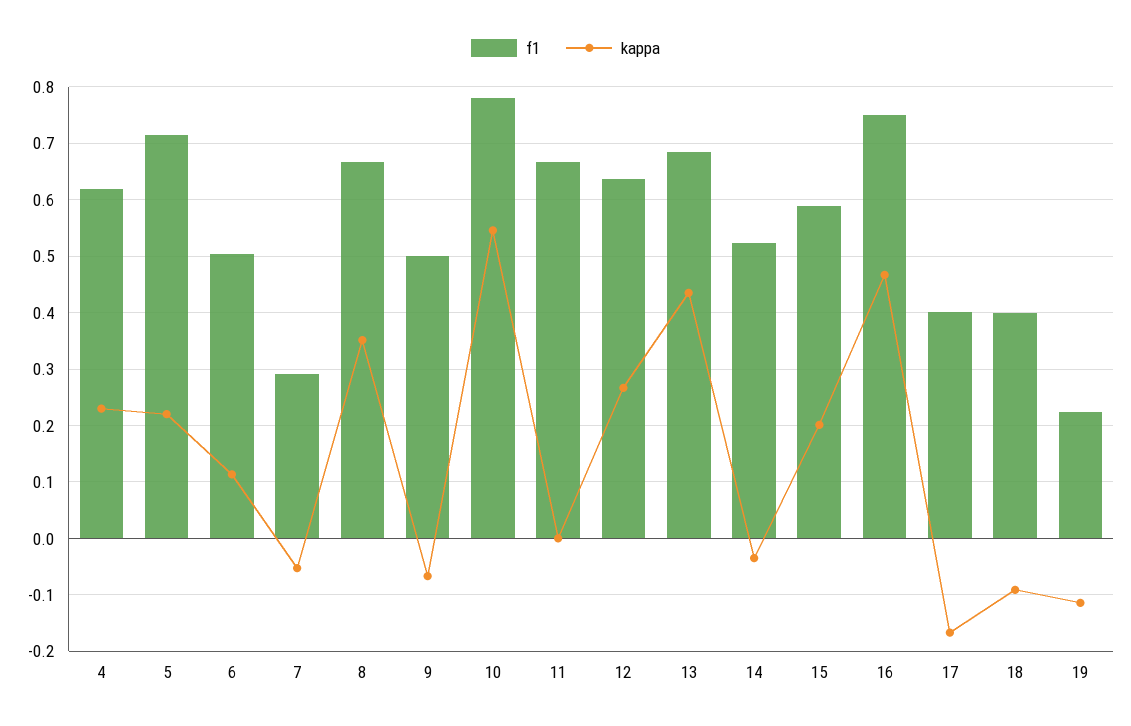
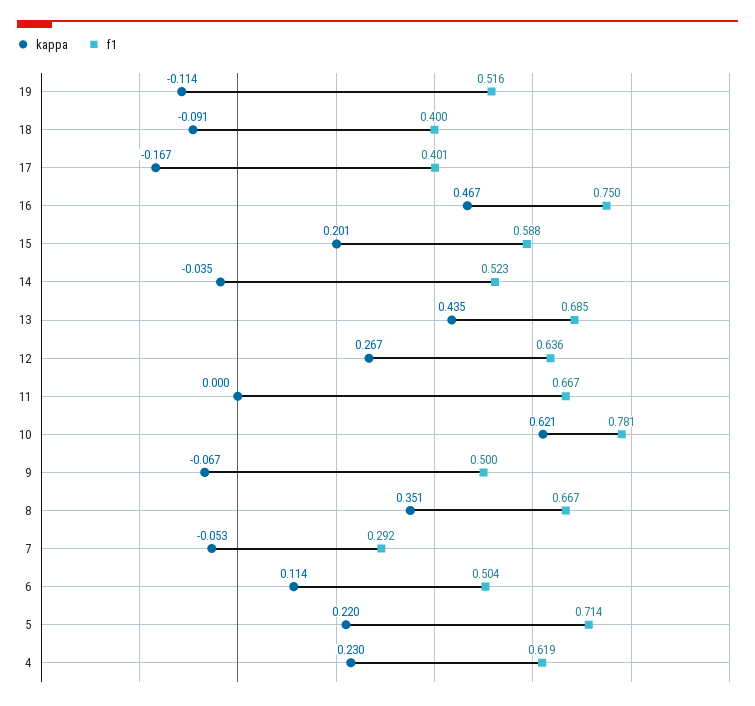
kappa, 10: 0.54 -> 0.621
f1, 19: 0.22 -> 0.516

